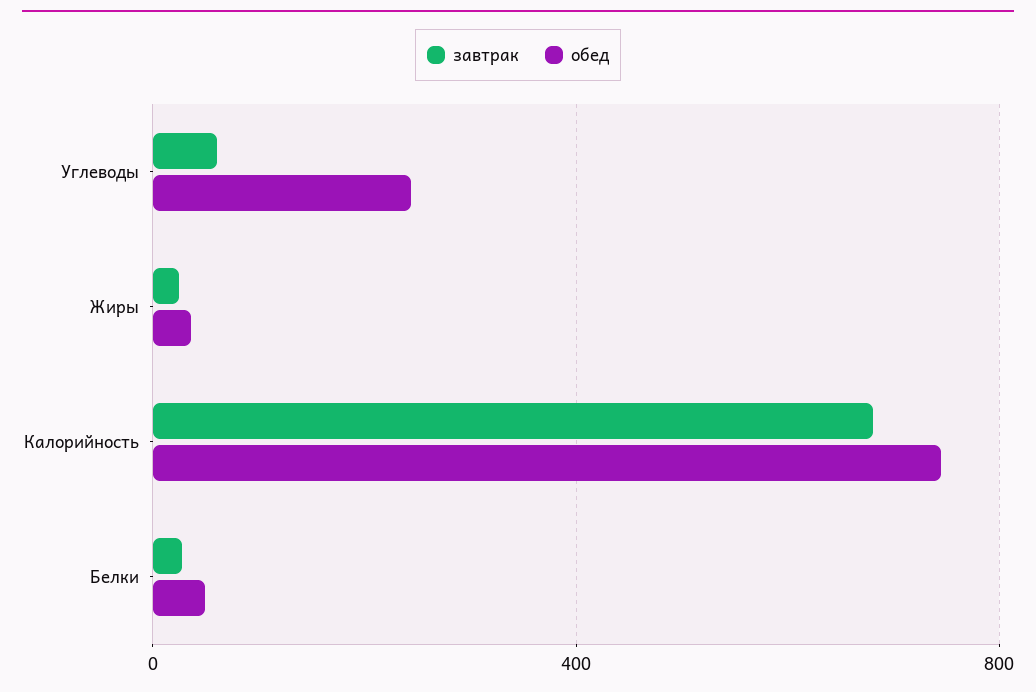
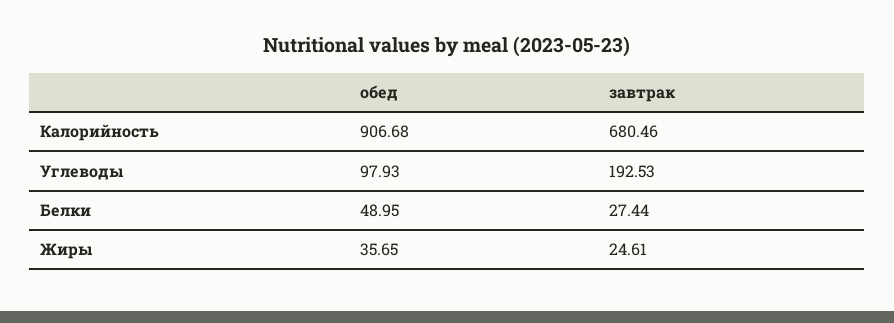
завтрак, Углеводы: 50 -> 192.53
обед, Углеводы: 250 -> 97.93
обед, Калорийность: 750 -> 906.68

